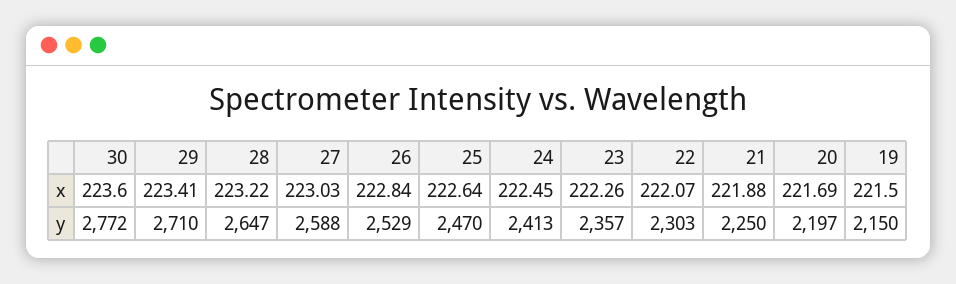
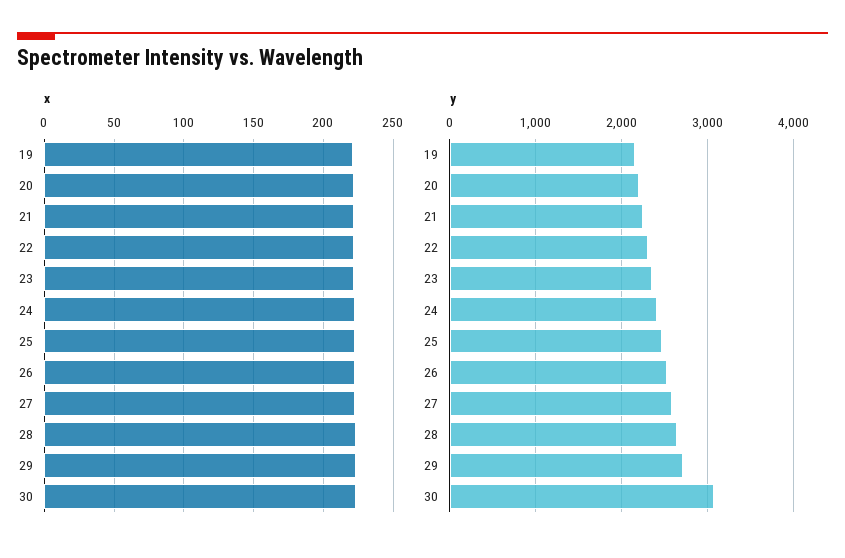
y, 30: 2772 -> 3100

